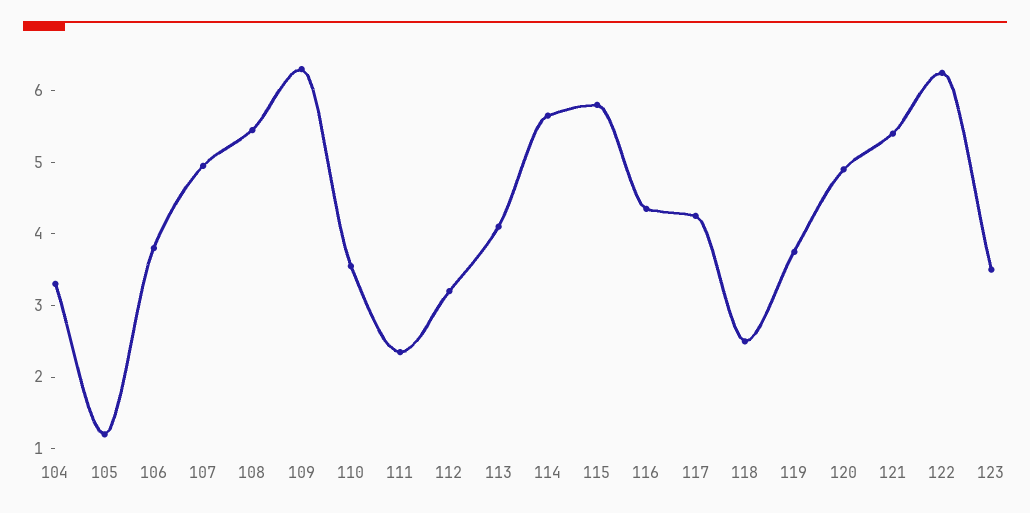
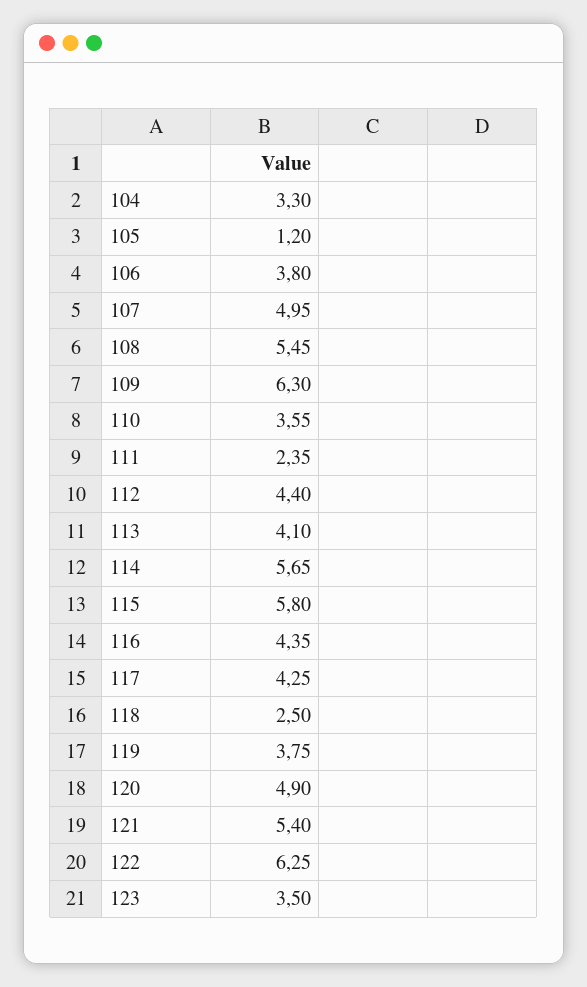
112: 3.2 -> 4.4

